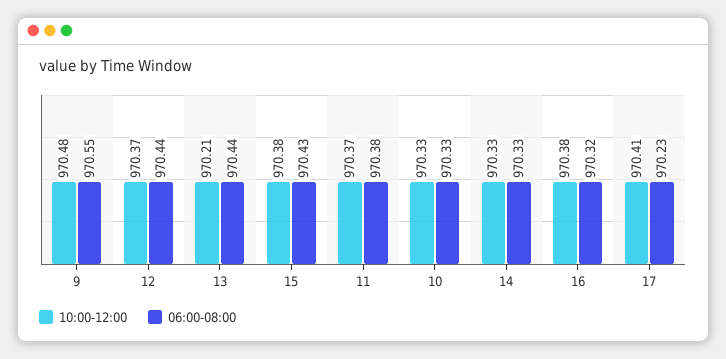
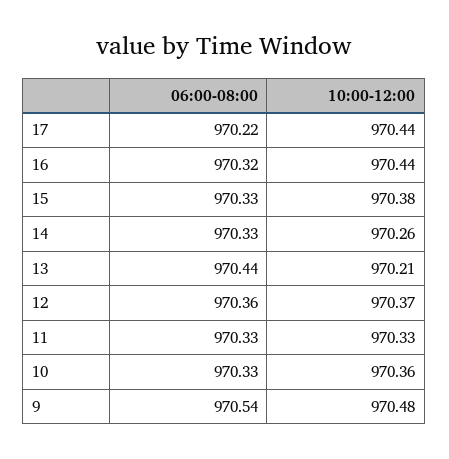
06:00-08:00, 9: 970.55 -> 970.54
06:00-08:00, 12: 970.44 -> 970.36
06:00-08:00, 15: 970.43 -> 970.33
10:00-12:00, 11: 970.37 -> 970.33
06:00-08:00, 11: 970.38 -> 970.33
10:00-12:00, 10: 970.33 -> 970.36
10:00-12:00, 14: 970.33 -> 970.26
10:00-12:00, 16: 970.38 -> 970.44
10:00-12:00, 17: 970.41 -> 970.44
06:00-08:00, 17: 970.23 -> 970.22

